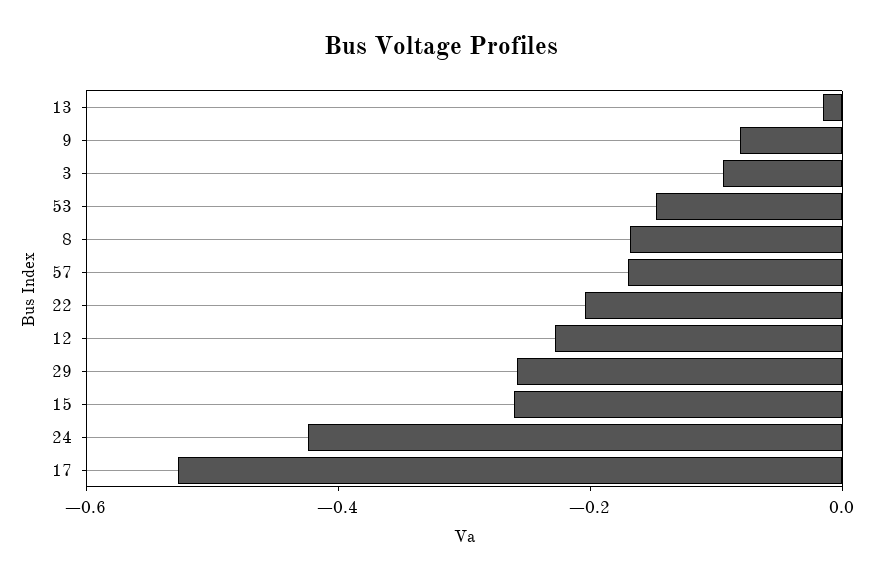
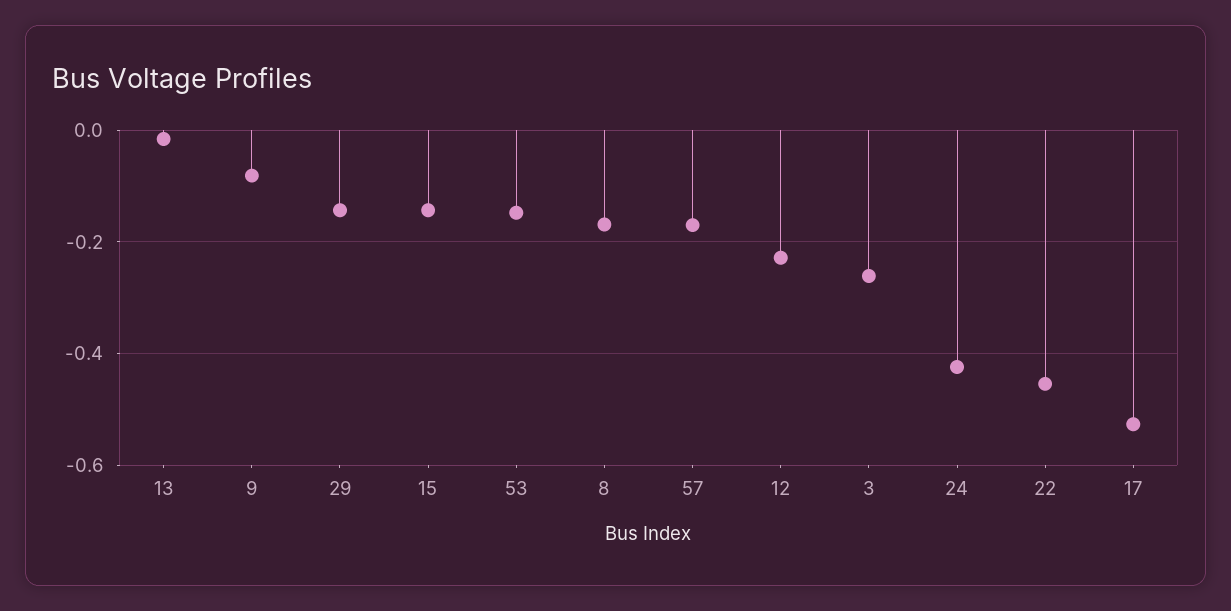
3: -0.1 -> -0.26
22: -0.2 -> -0.46
29: -0.25 -> -0.14
15: -0.25 -> -0.14

